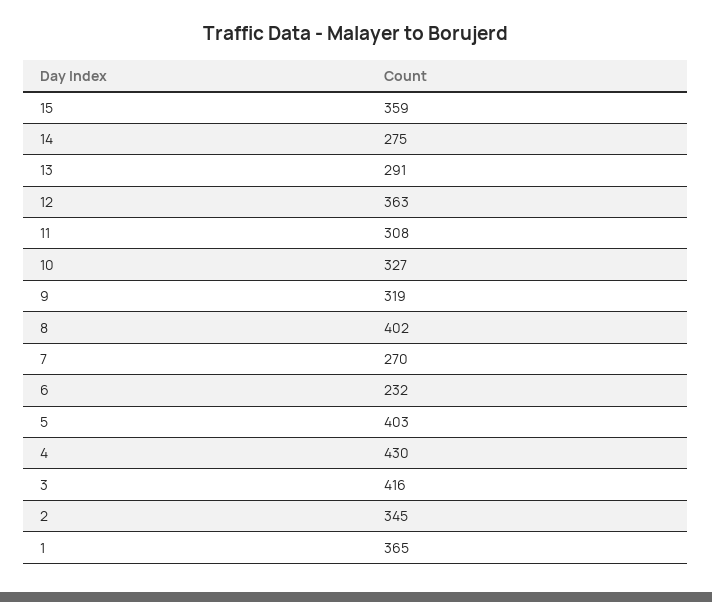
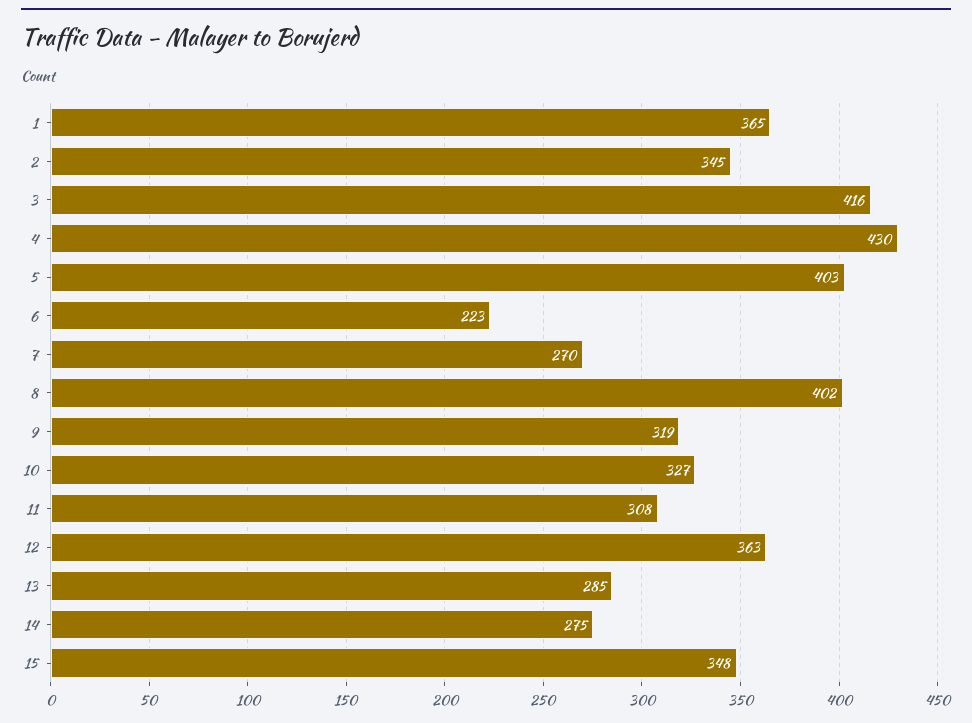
15: 359 -> 348
13: 291 -> 285
6: 232 -> 223

